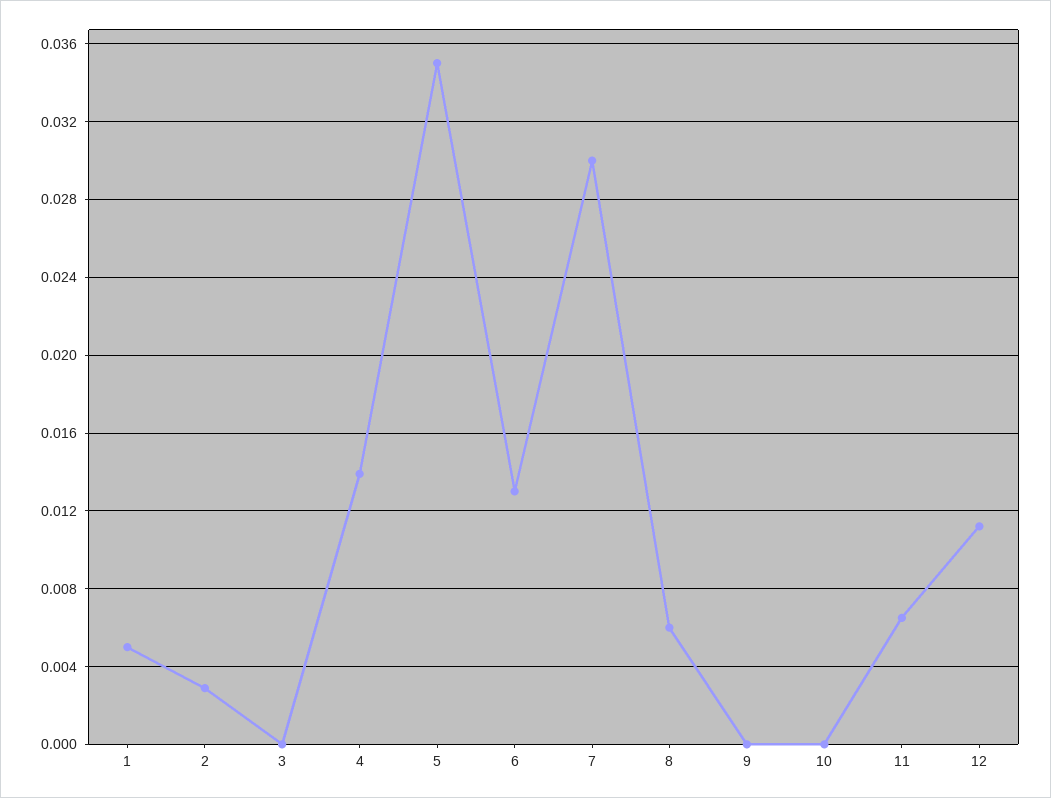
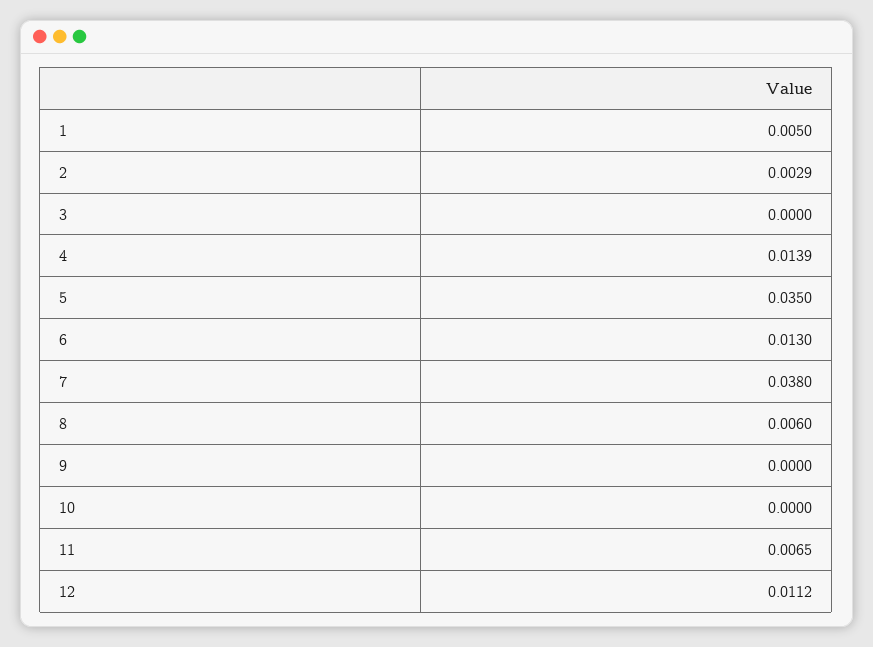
7: 0.03 -> 0.038

